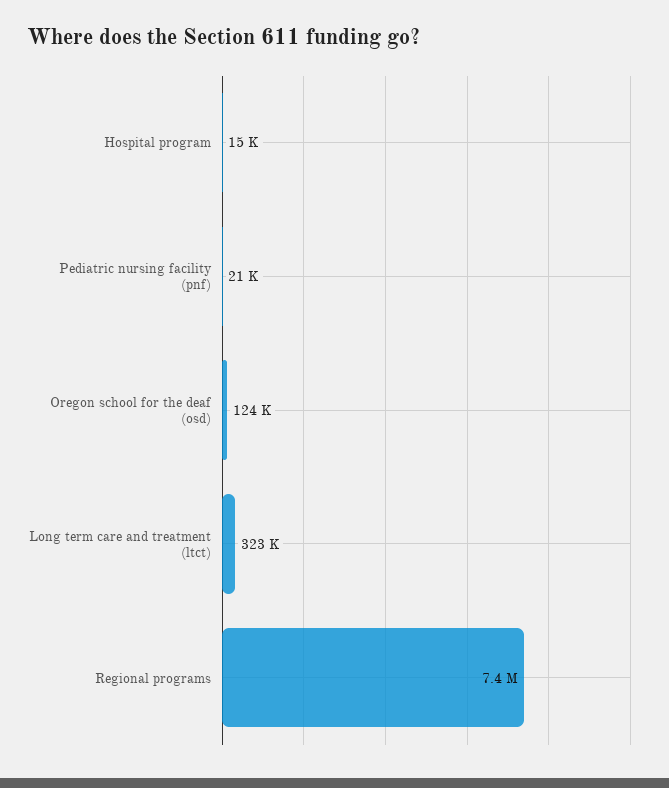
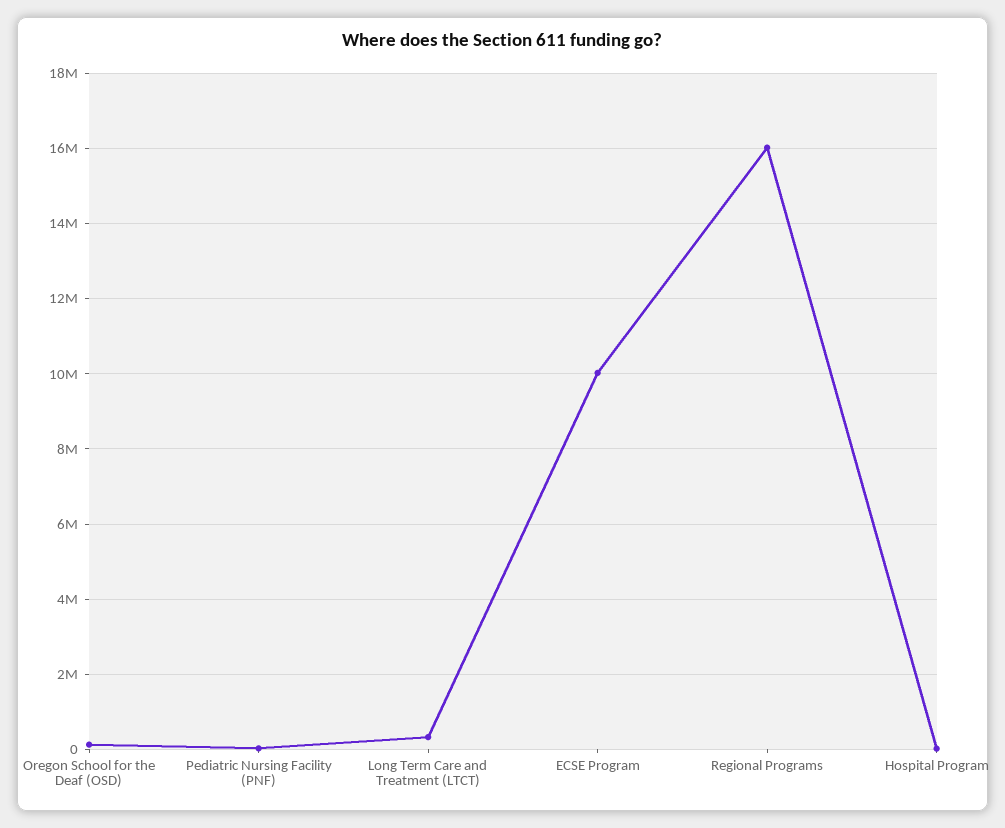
Regional programs: 7400000 -> 16000000
ECSE Program: none -> 10000000

